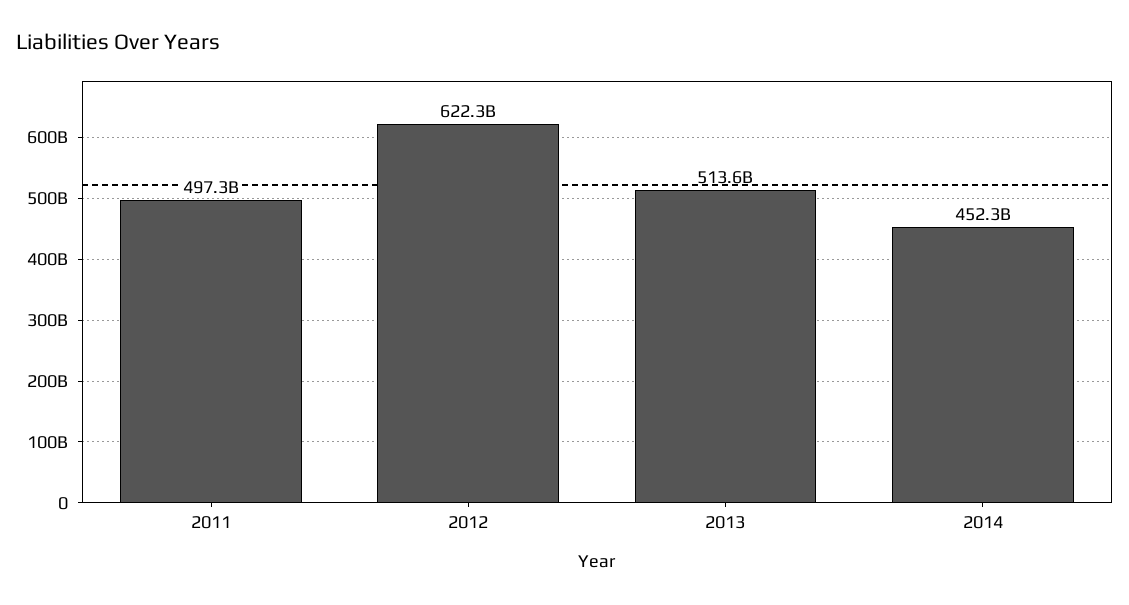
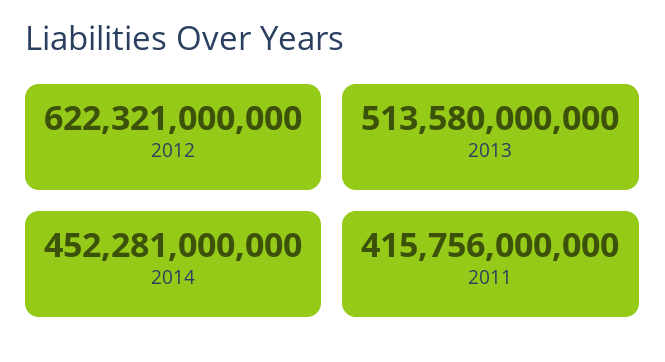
2011: 497300000000 -> 415756000000

